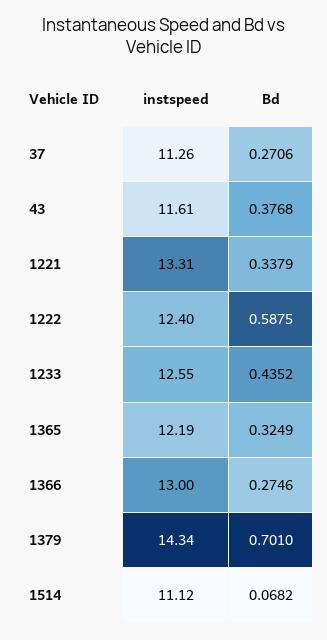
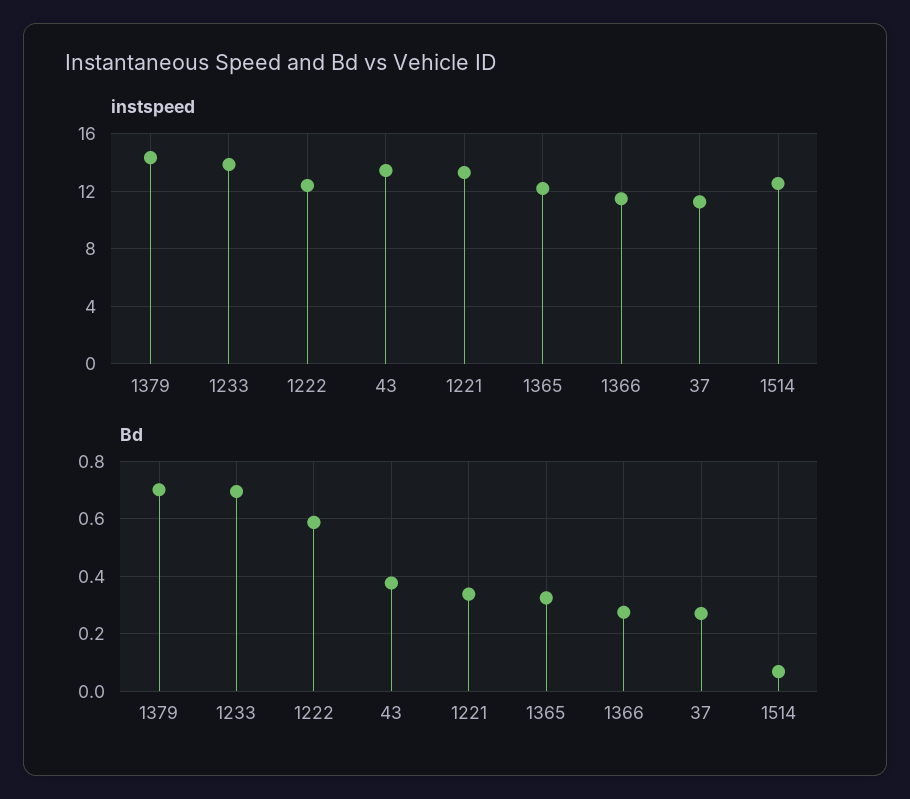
instspeed, 43: 11.61 -> 13.5
instspeed, 1233: 12.55 -> 14
Bd, 1233: 0.4352 -> 0.7
instspeed, 1366: 13 -> 11.5
instspeed, 1514: 11.12 -> 12.5

